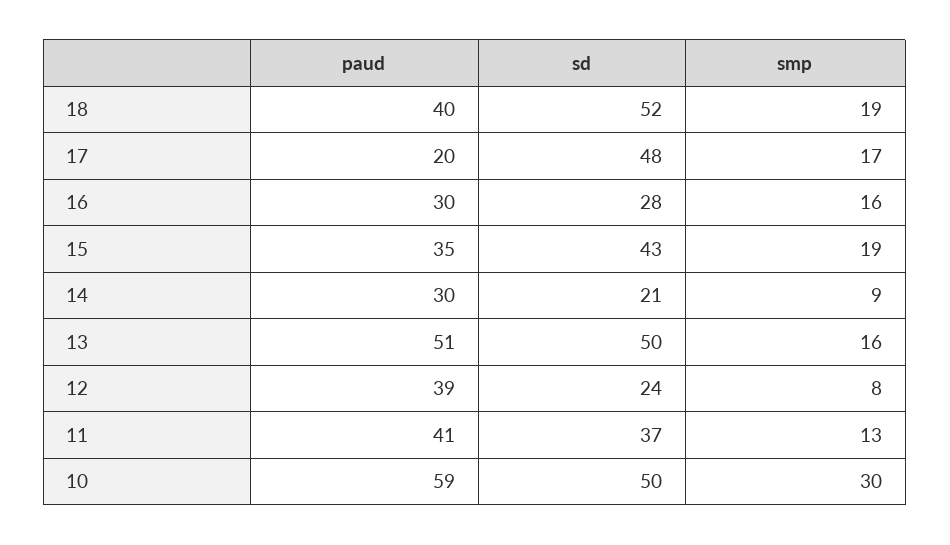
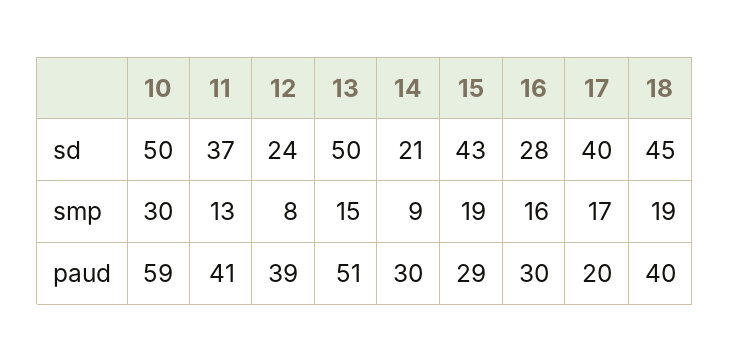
sd, 18: 52 -> 45
sd, 17: 48 -> 40
paud, 15: 35 -> 29
smp, 13: 16 -> 15

